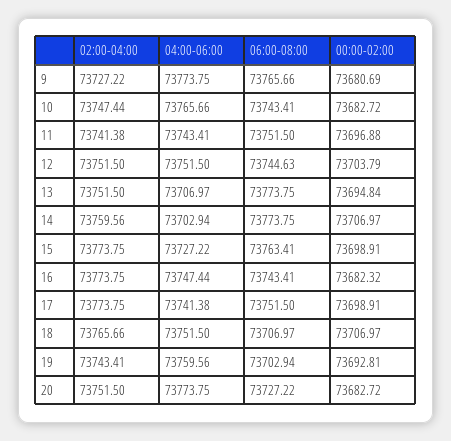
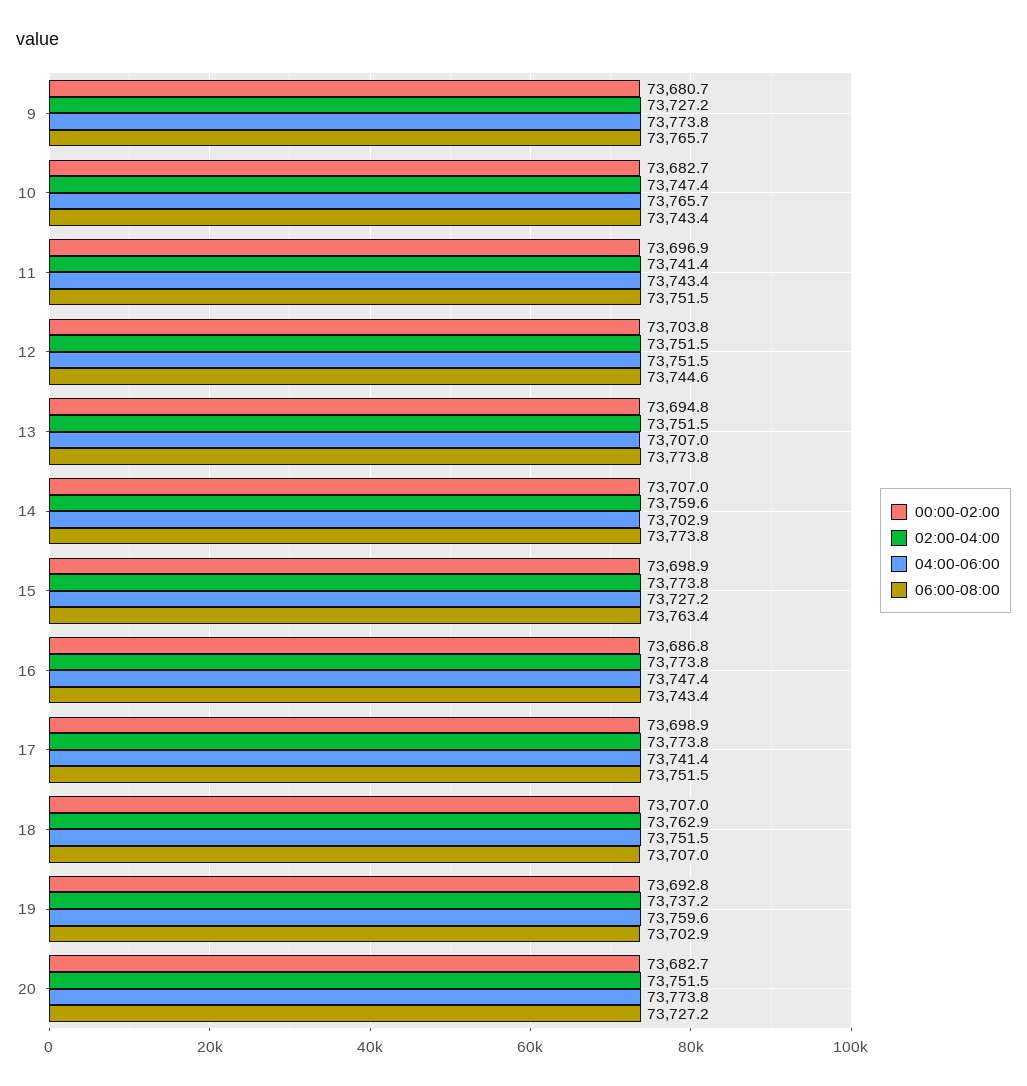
00:00-02:00, 16: 73682.32 -> 73686.8
02:00-04:00, 18: 73765.66 -> 73762.9
02:00-04:00, 19: 73743.41 -> 73737.2

